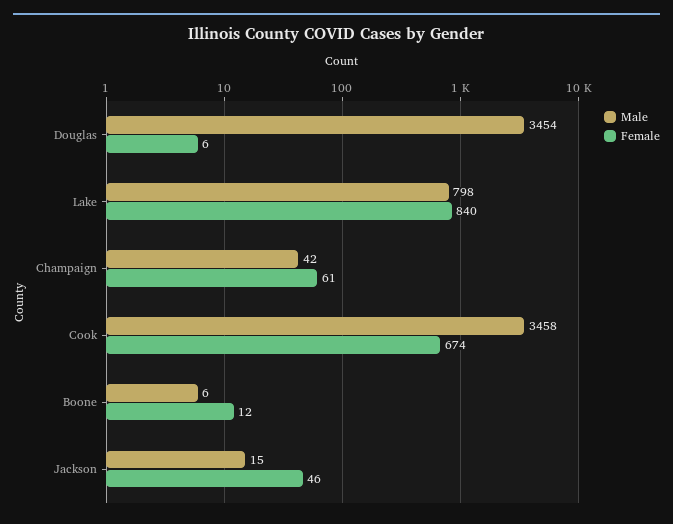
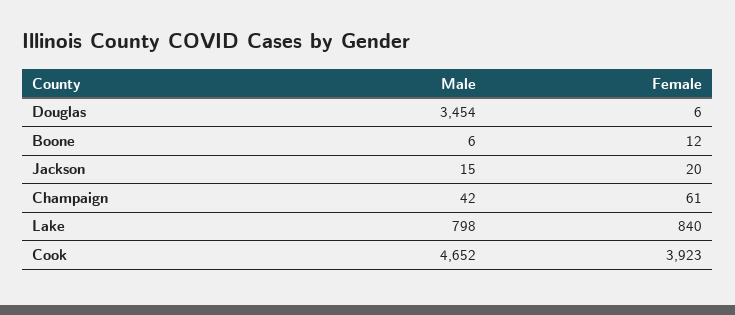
Male, Cook: 3458 -> 4652
Female, Cook: 674 -> 3923
Female, Jackson: 46 -> 20

